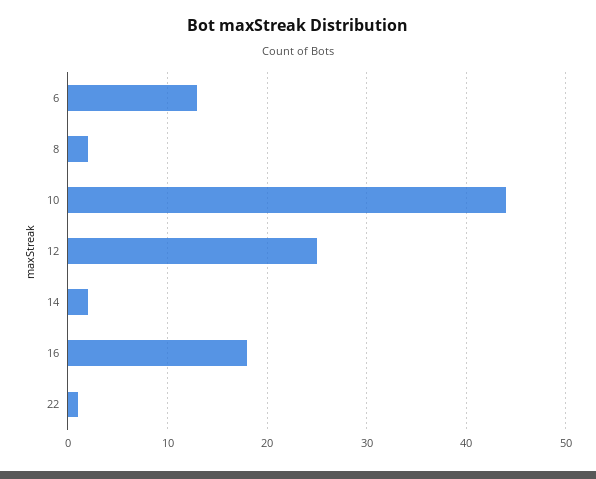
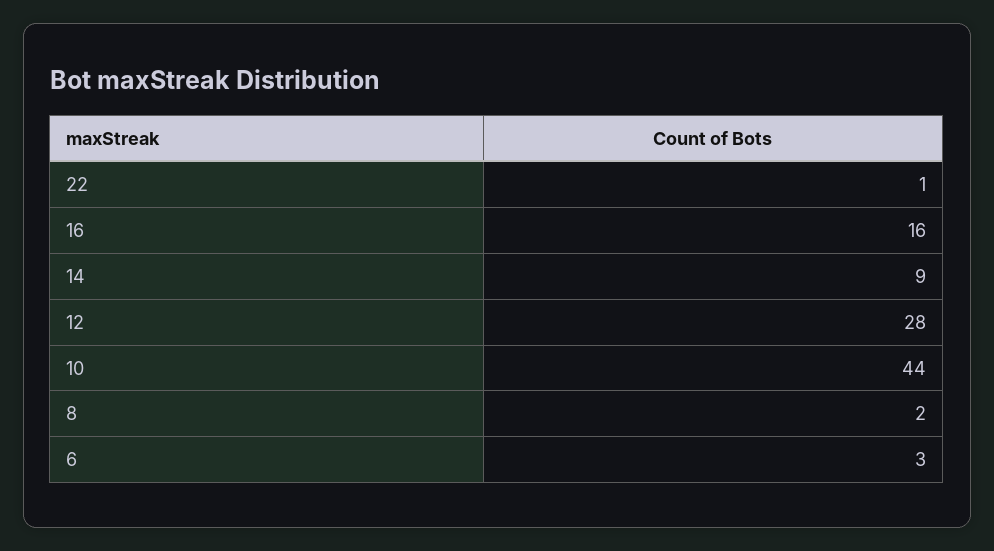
6: 13 -> 3
12: 25 -> 28
14: 2 -> 9
16: 18 -> 16

